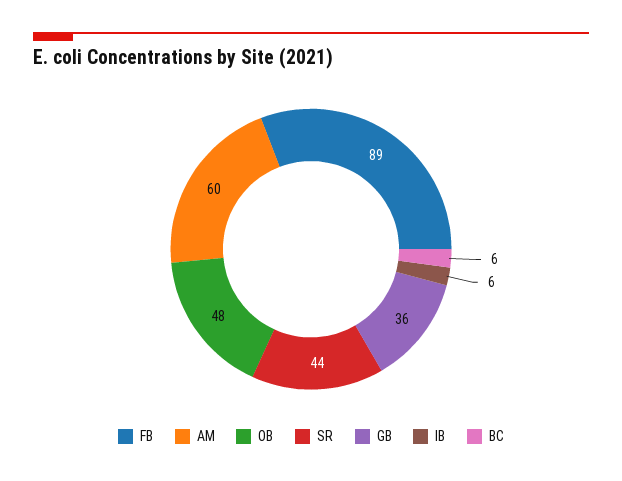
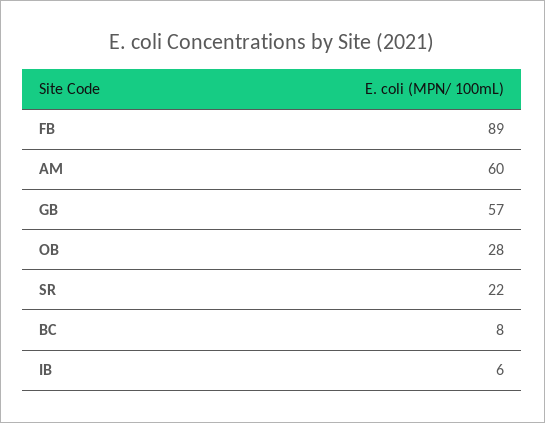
OB: 48 -> 28
SR: 44 -> 22
GB: 36 -> 57
BC: 6 -> 8

